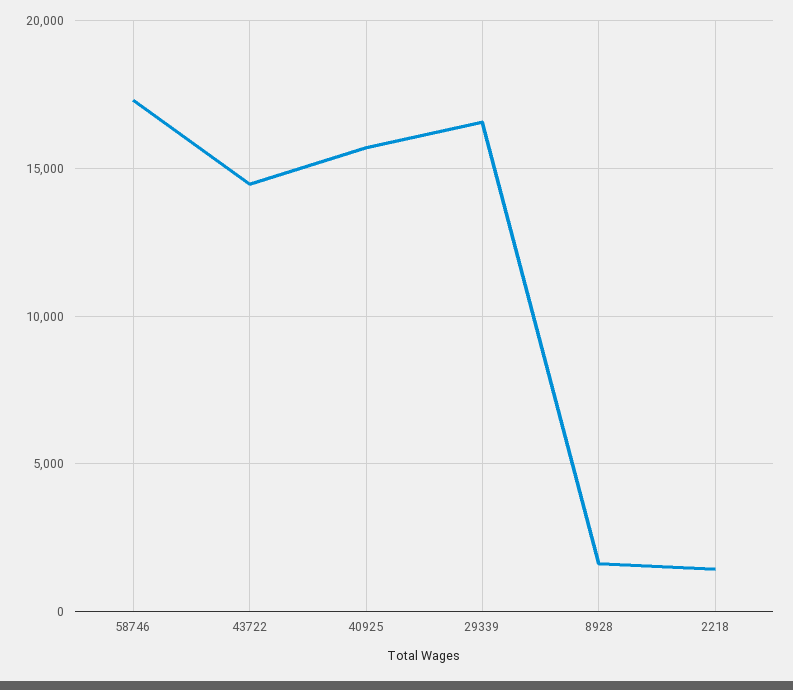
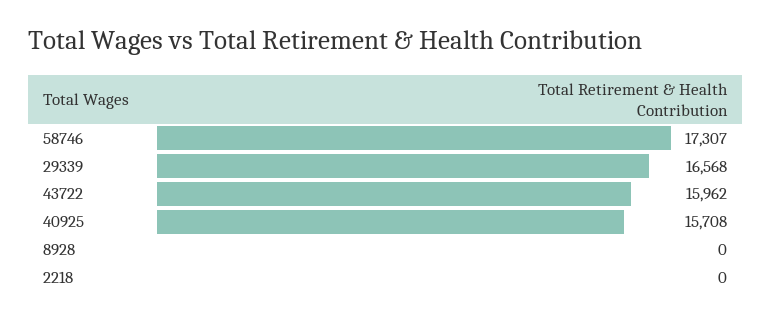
43722: 14500 -> 15962
8928: 1500 -> 0
2218: 1500 -> 0

